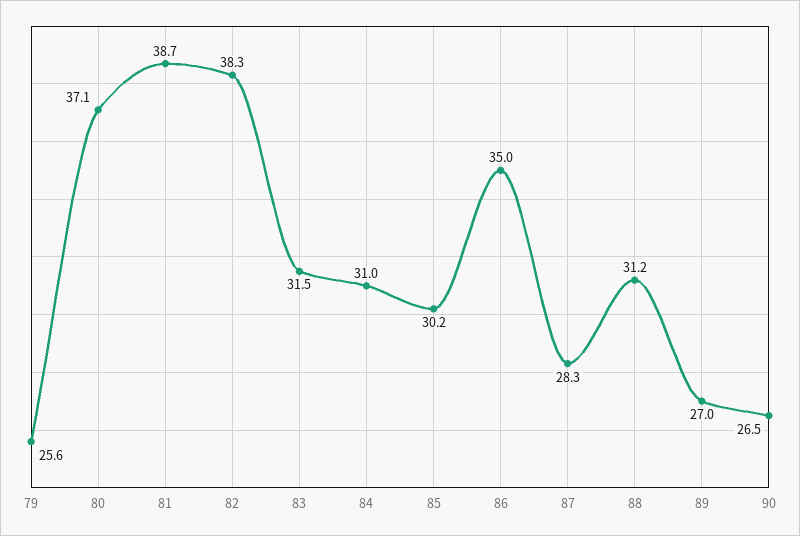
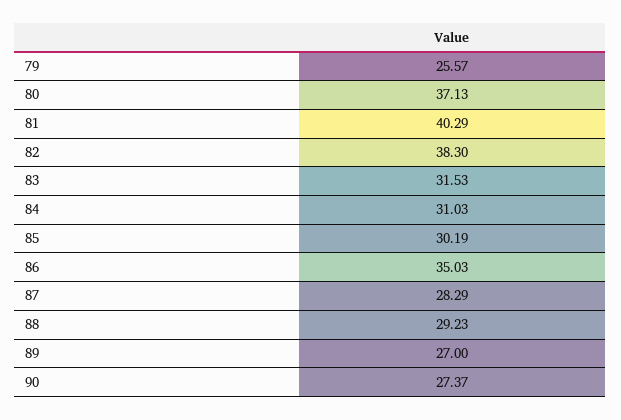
81: 38.7 -> 40.29
88: 31.2 -> 29.23
90: 26.5 -> 27.37

